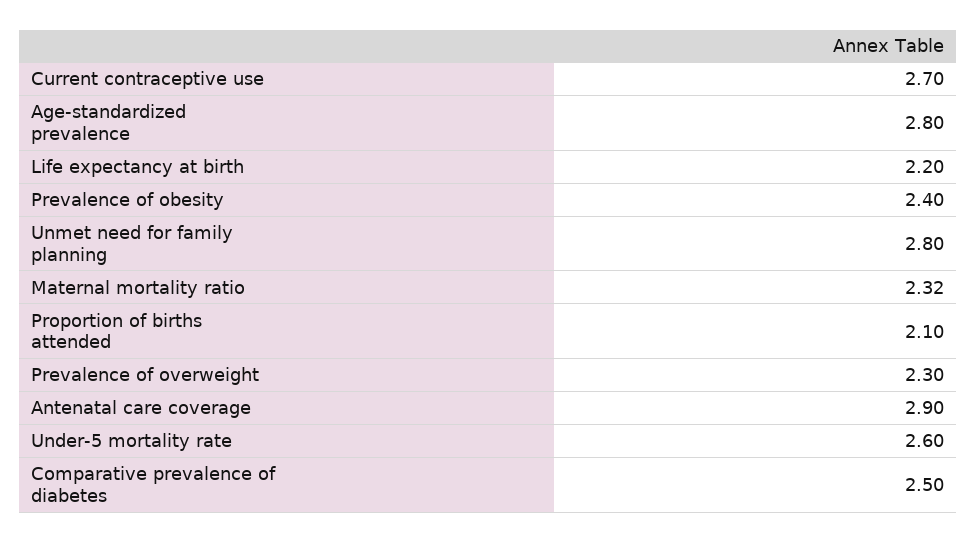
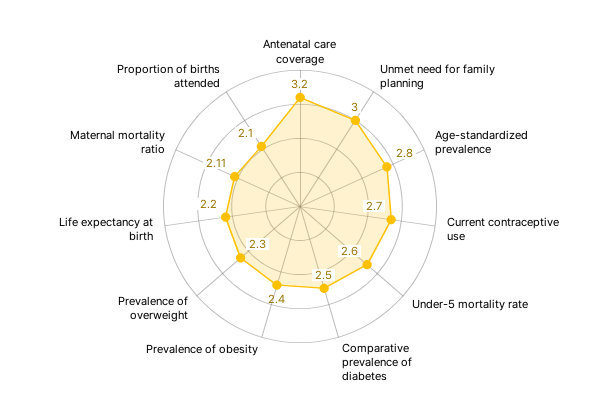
Unmet need for family planning: 2.8 -> 3
Maternal mortality ratio: 2.32 -> 2.11
Antenatal care coverage: 2.9 -> 3.2

